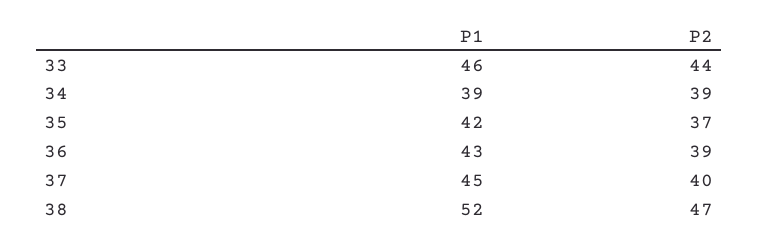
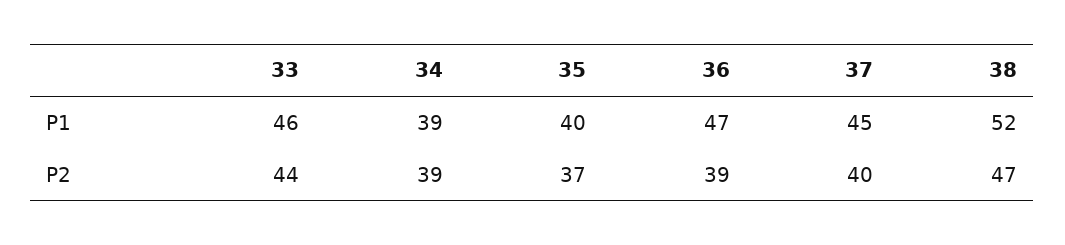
P1, 35: 42 -> 40
P1, 36: 43 -> 47

